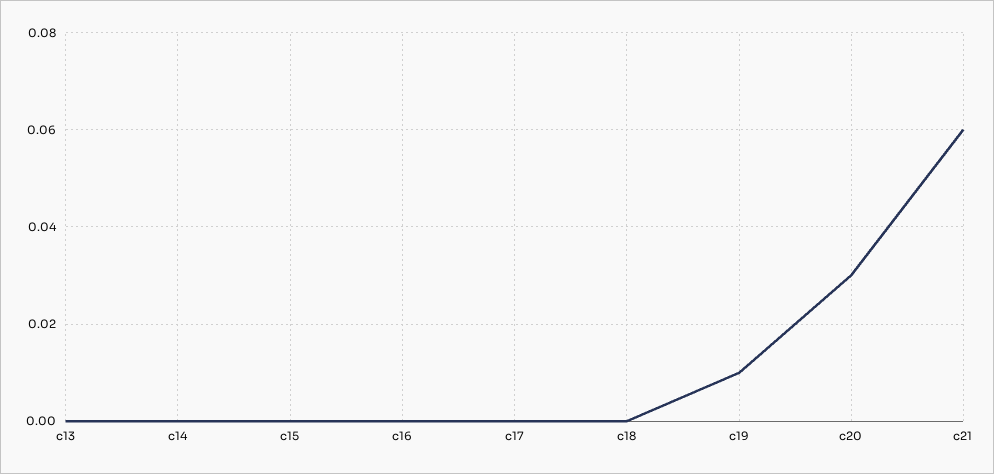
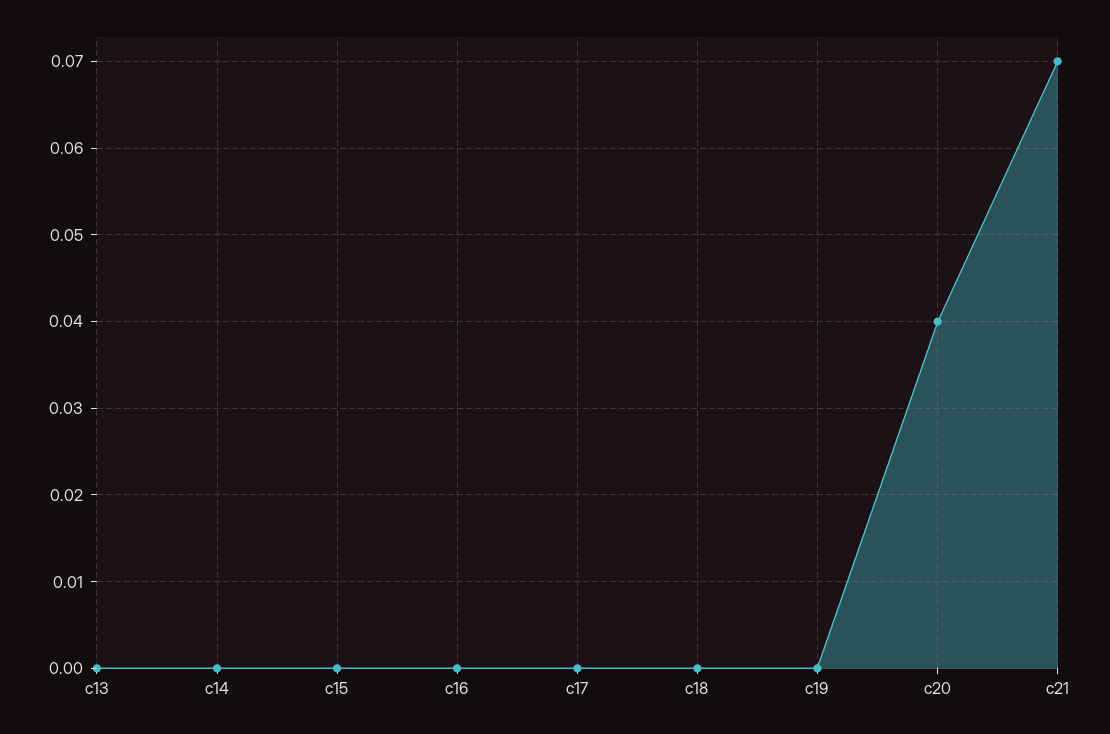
c19: 0.01 -> 0
c20: 0.03 -> 0.04
c21: 0.06 -> 0.07

